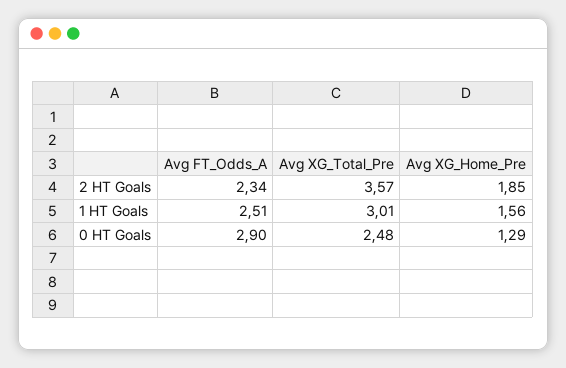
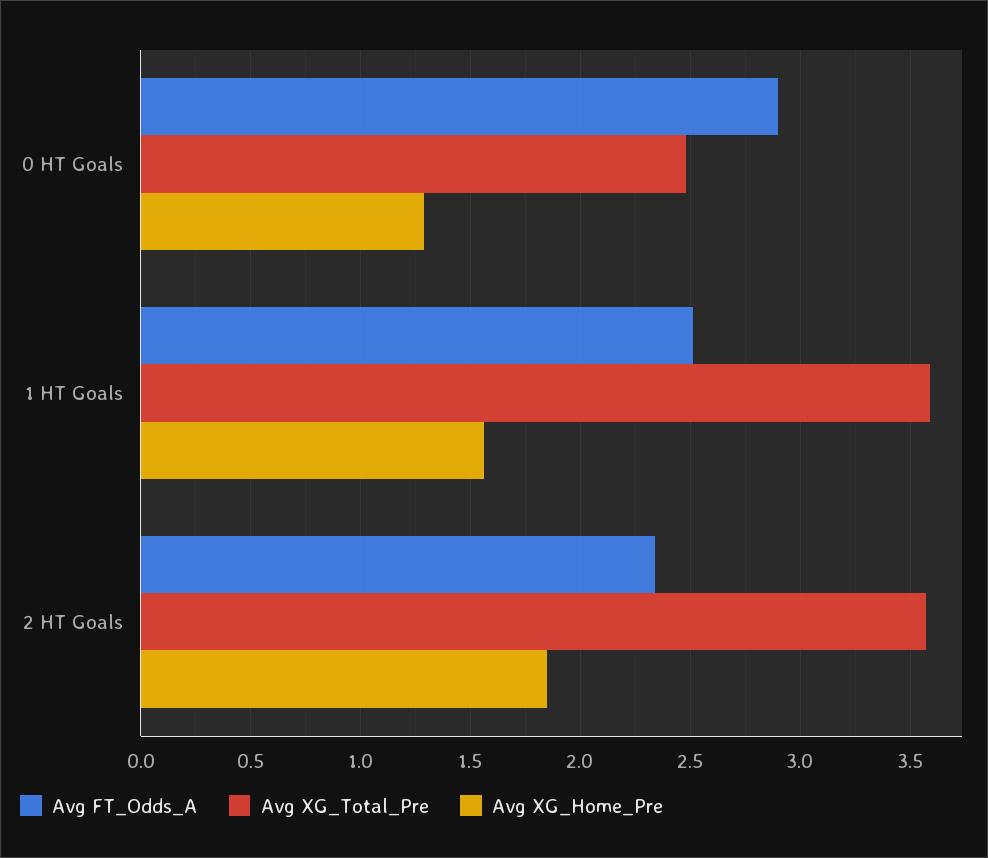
Avg XG_Total_Pre, 1 HT Goals: 3.01 -> 3.6

